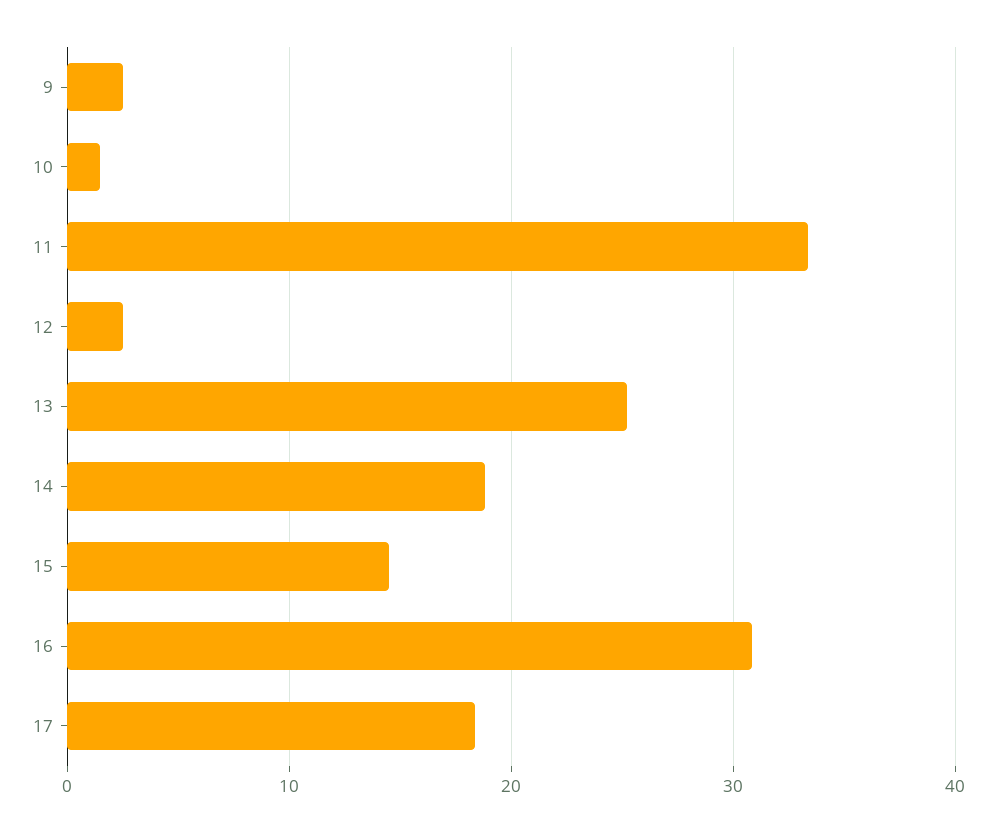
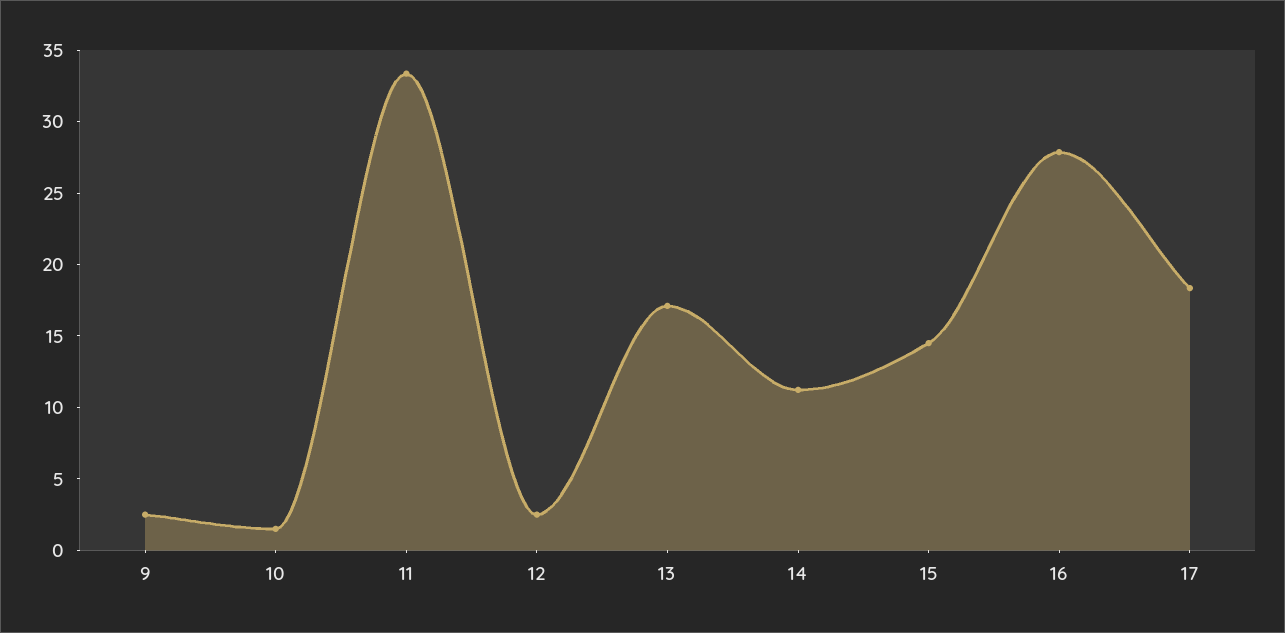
13: 25 -> 17
14: 19 -> 11
16: 31 -> 28

